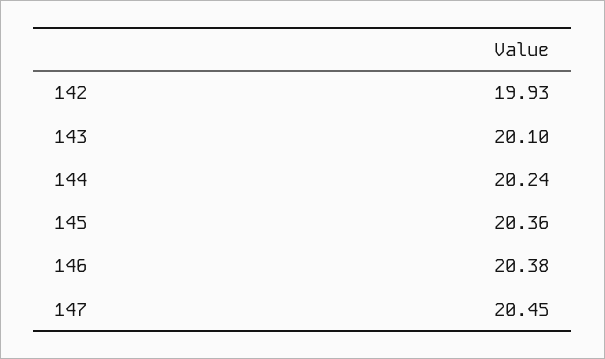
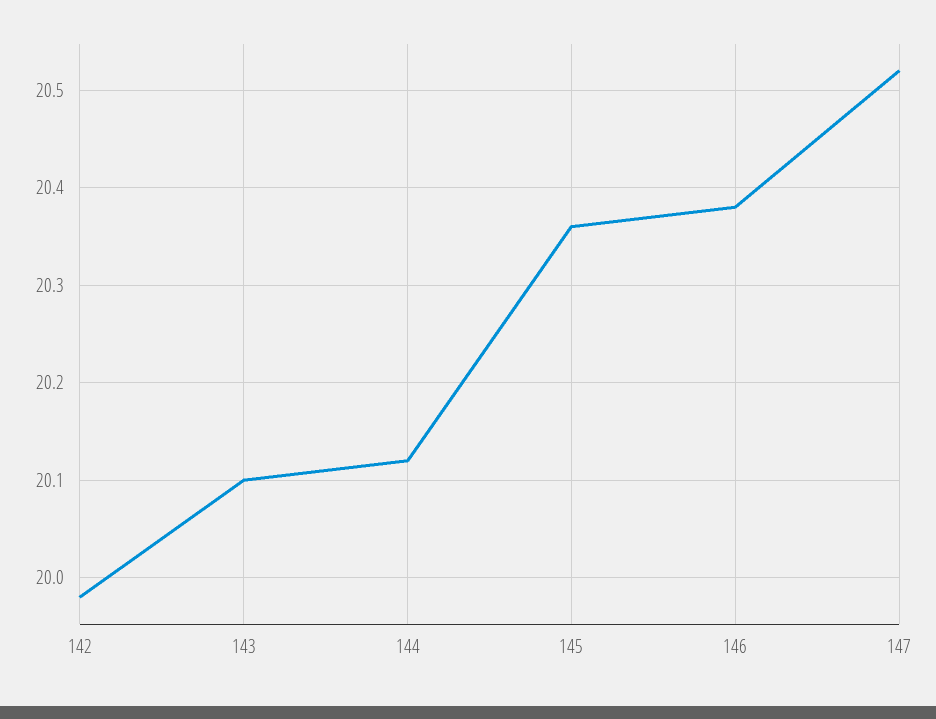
142: 19.93 -> 19.98
144: 20.24 -> 20.12
147: 20.45 -> 20.52

